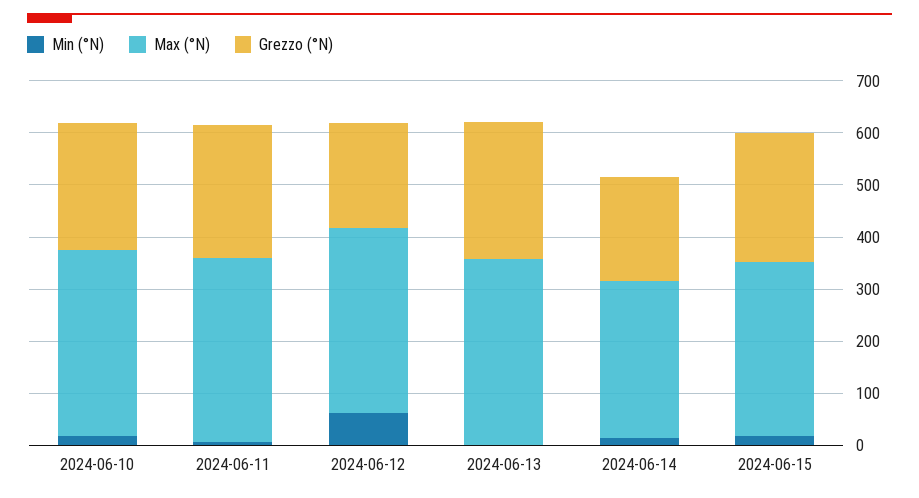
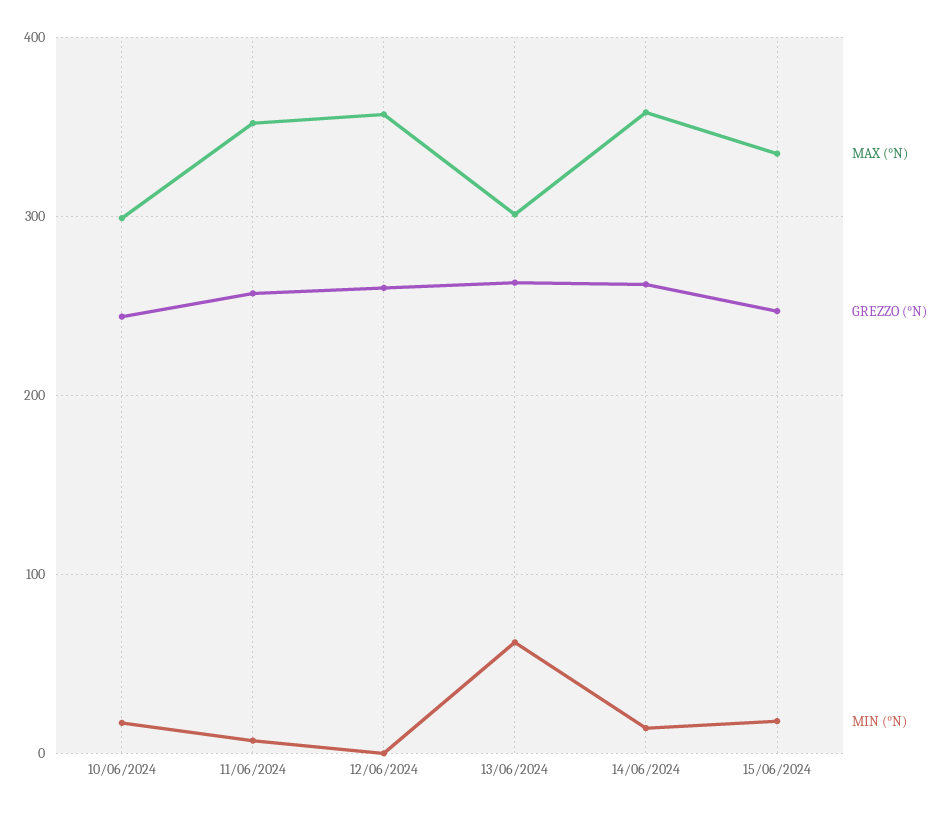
Max (°N), 2024-06-10: 360 -> 300
Min (°N), 2024-06-12: 60 -> 0
Grezzo (°N), 2024-06-12: 200 -> 260
Min (°N), 2024-06-13: 0 -> 60
Max (°N), 2024-06-13: 360 -> 300
Max (°N), 2024-06-14: 300 -> 360
Grezzo (°N), 2024-06-14: 200 -> 260

